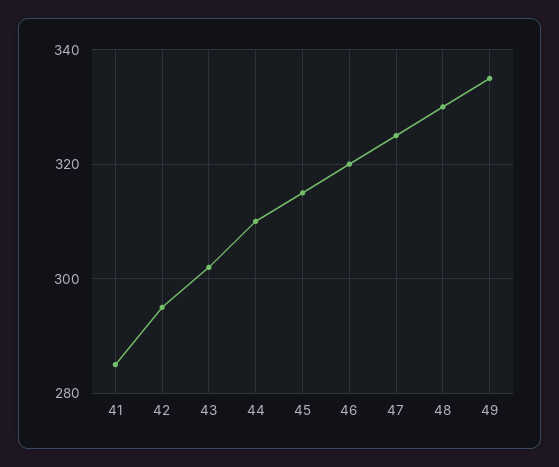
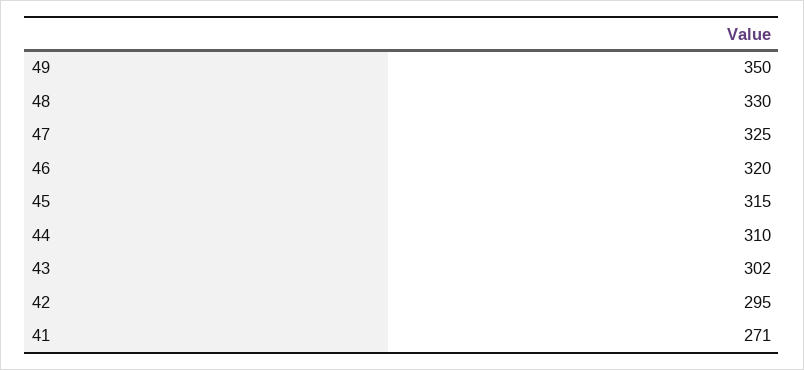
41: 285 -> 271
49: 335 -> 350

